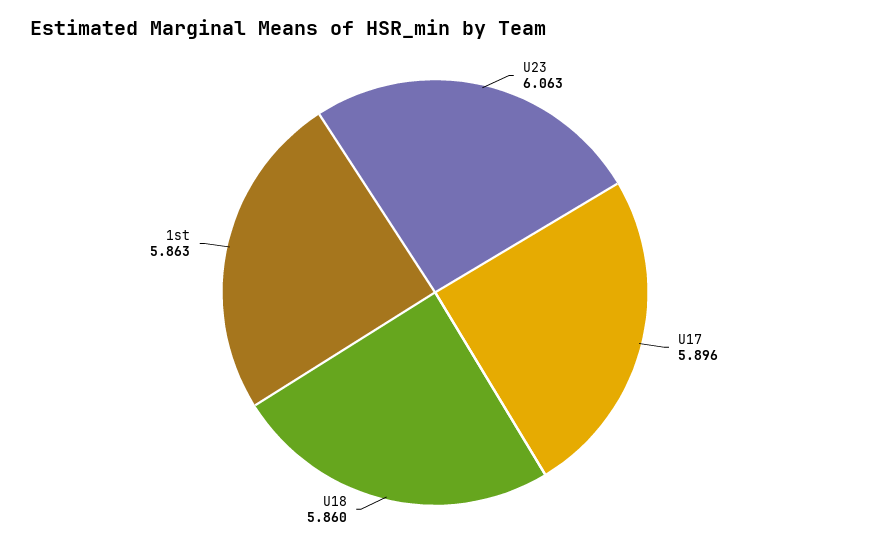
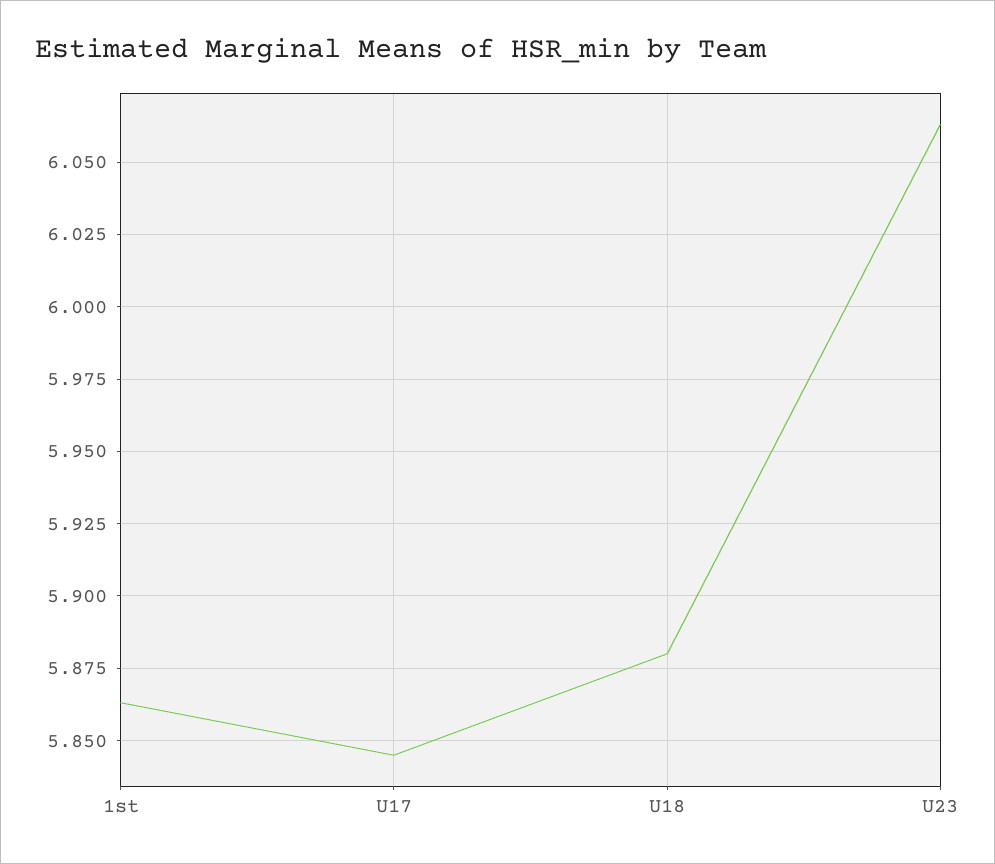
U17: 5.896 -> 5.845
U18: 5.86 -> 5.88

